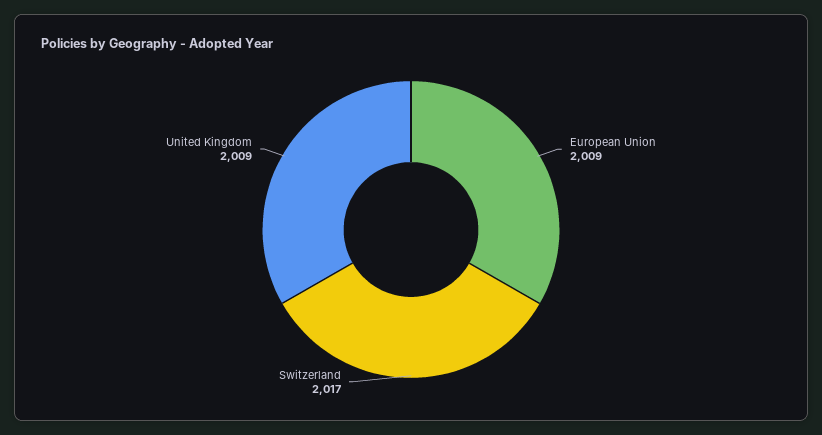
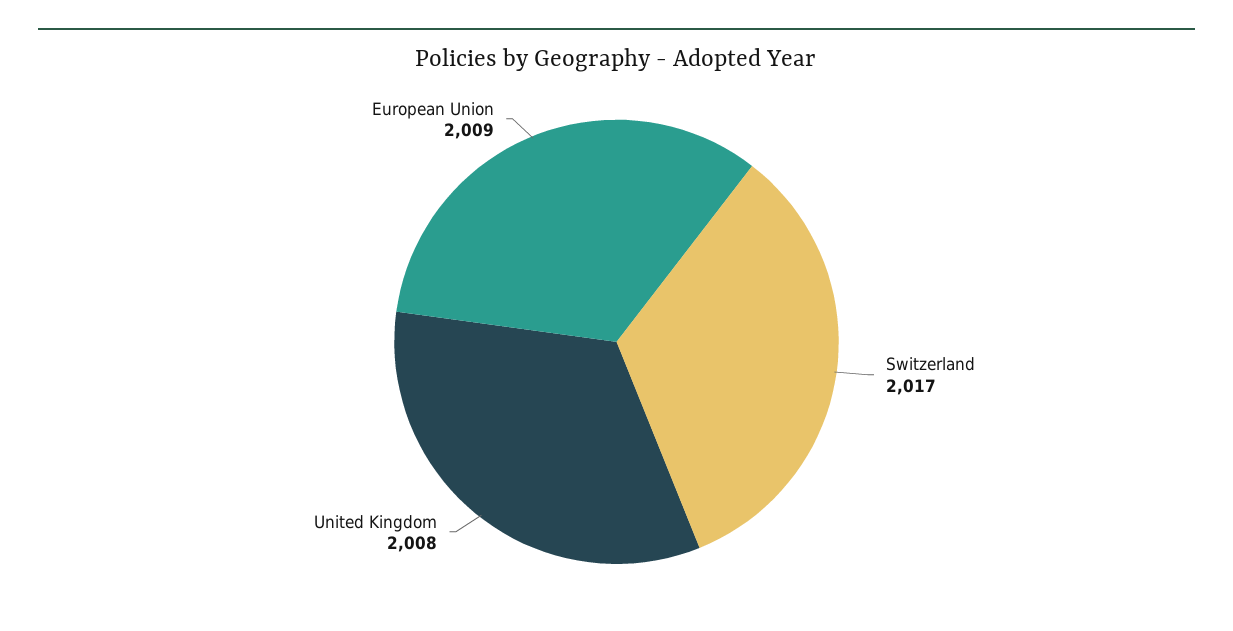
United Kingdom: 2009 -> 2008

